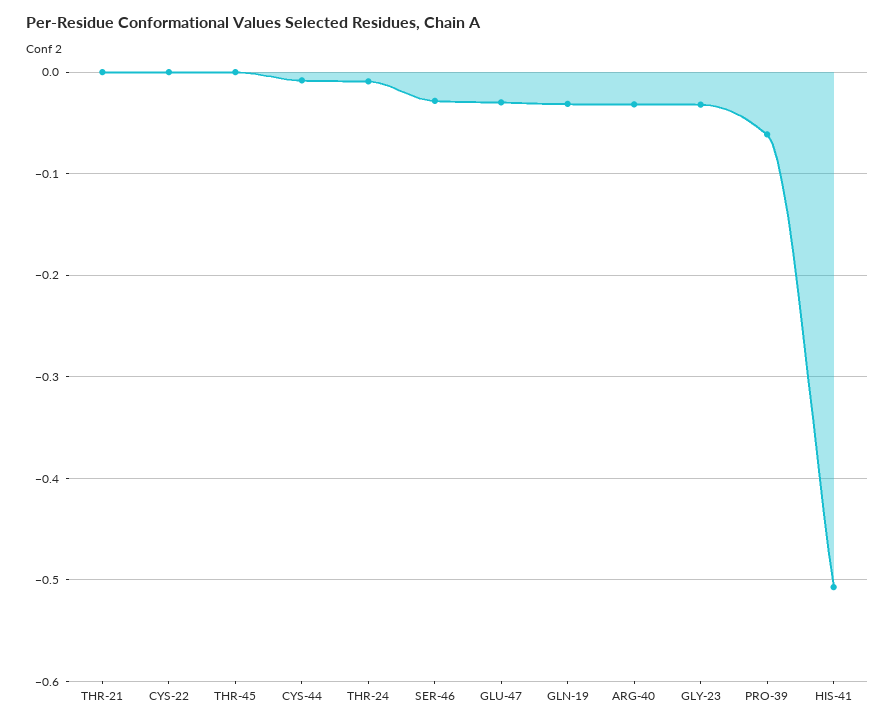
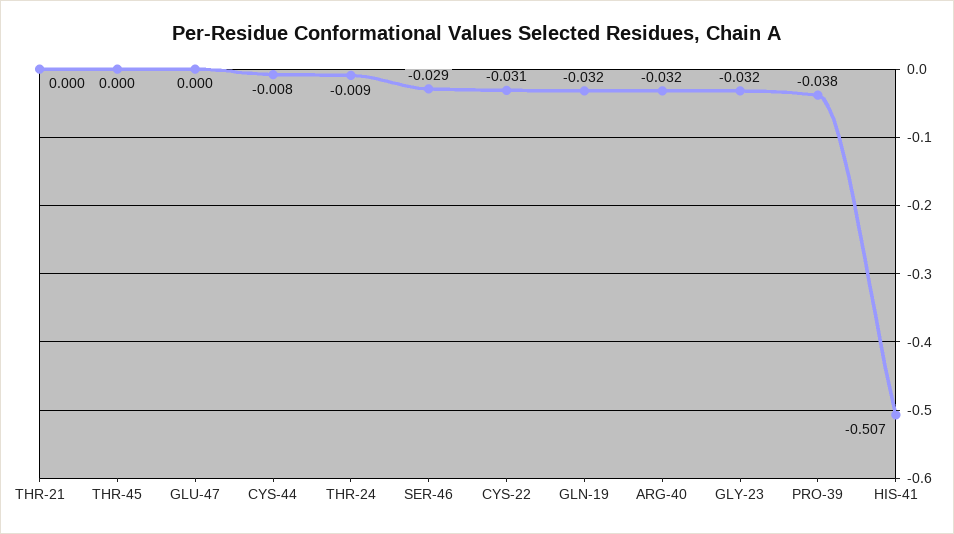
CYS-22: 0 -> -0.031
GLU-47: -0.03 -> 0
PRO-39: -0.06 -> -0.038

